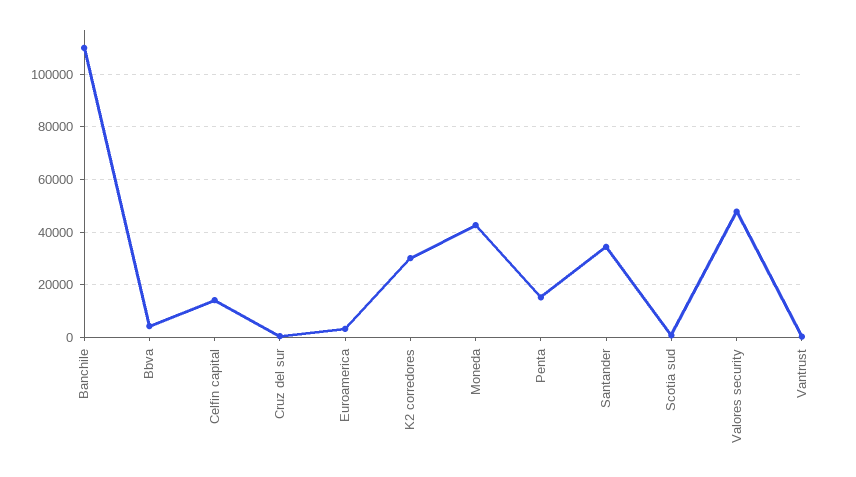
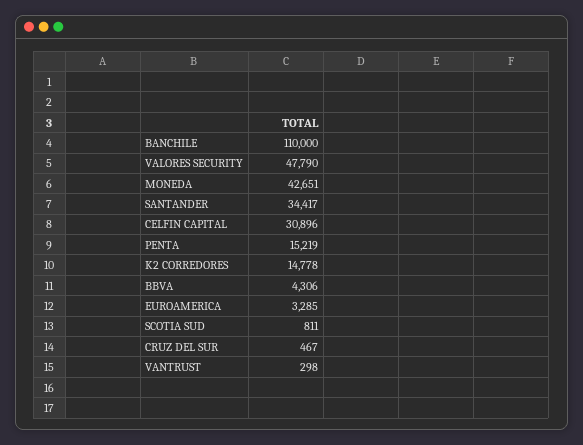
Celfin capital: 15000 -> 30896
K2 corredores: 30000 -> 14778

